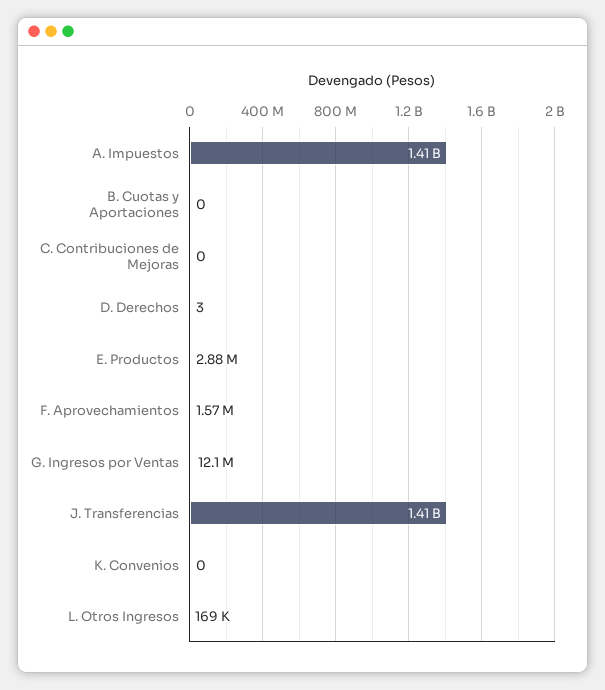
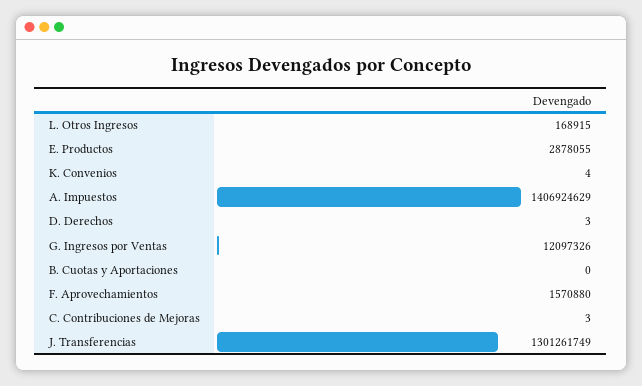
C. Contribuciones de Mejoras: 0 -> 3
J. Transferencias: 1410000000 -> 1301261749
K. Convenios: 0 -> 4

